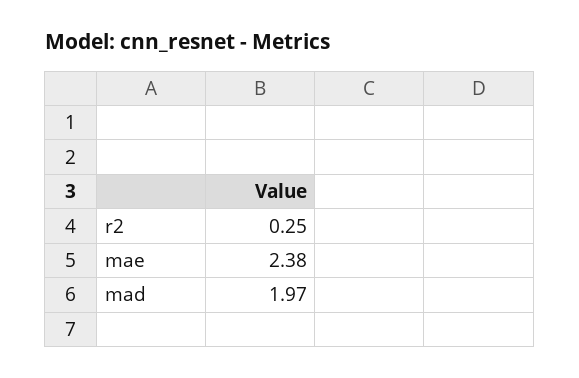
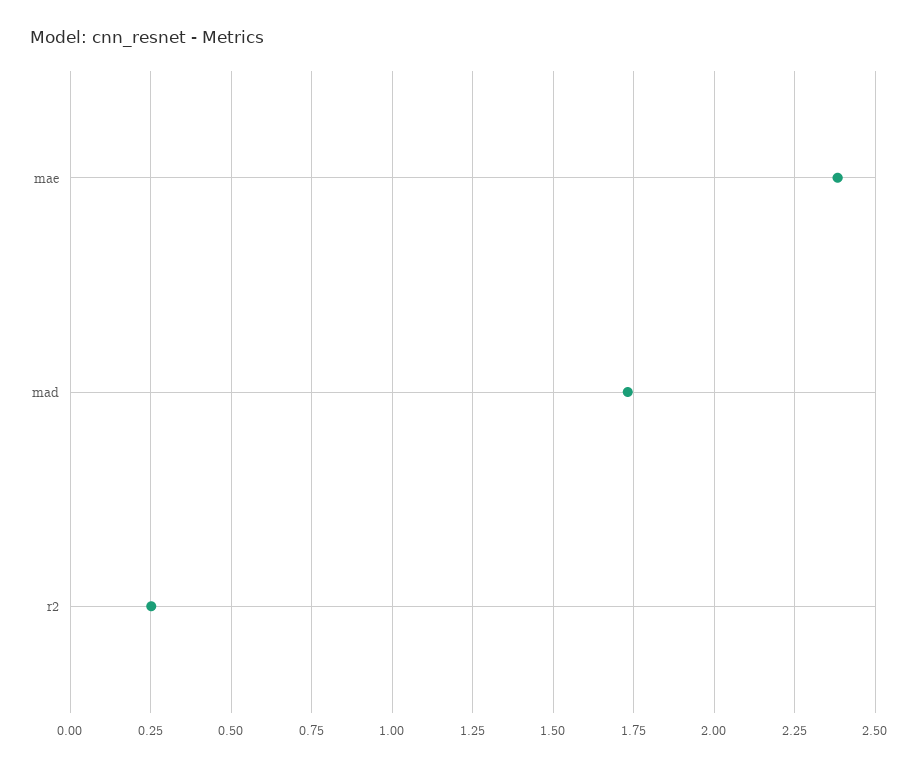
mad: 1.97 -> 1.725

